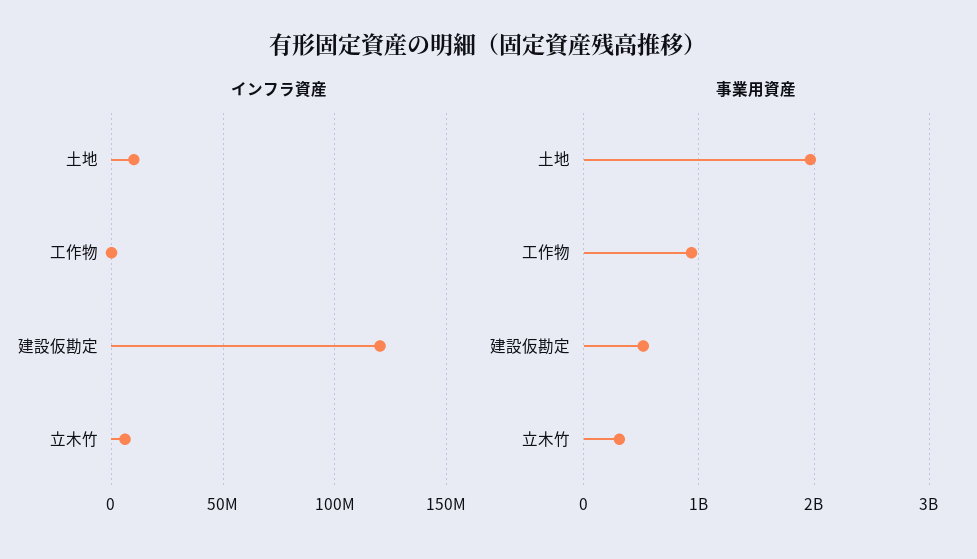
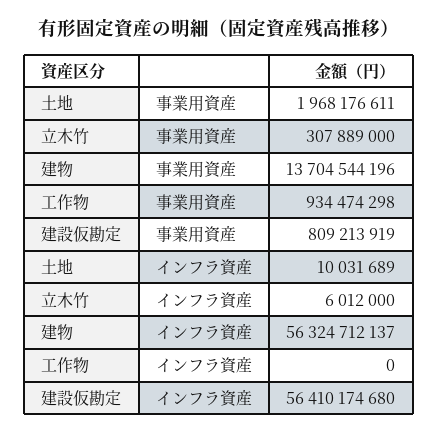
インフラ資産, 建設仮勘定: 120000000 -> 56410174680
事業用資産, 建設仮勘定: 500000000 -> 809213919
事業用資産, 建物: none -> 13704544196
インフラ資産, 建物: none -> 56324712137

